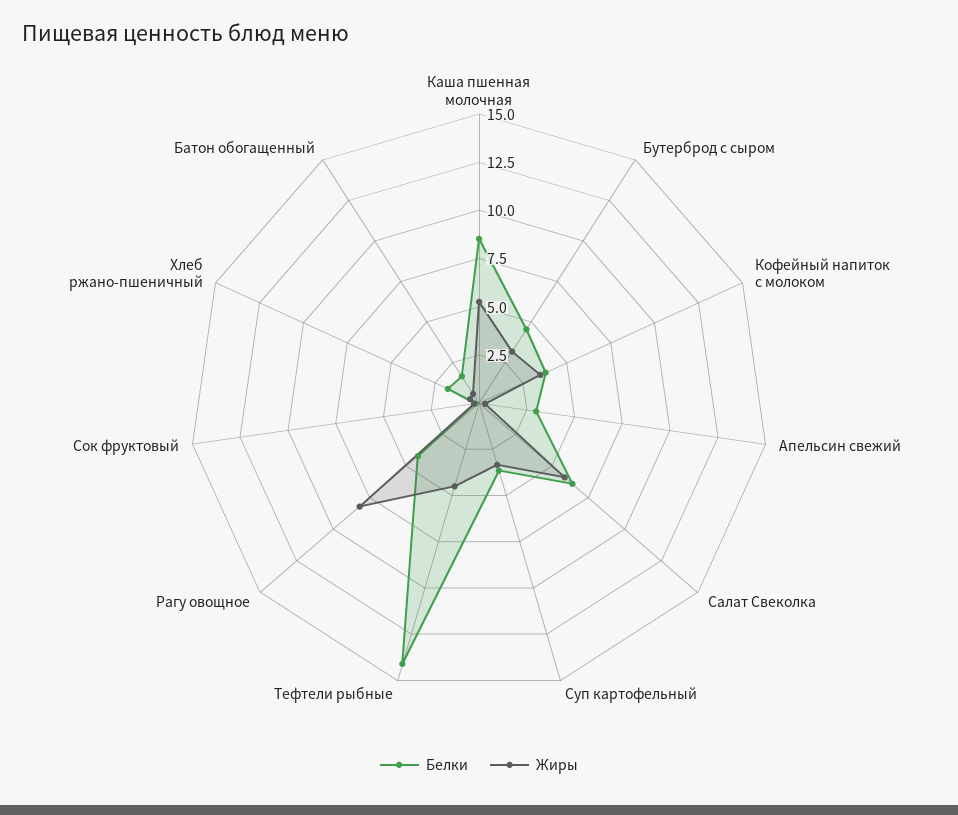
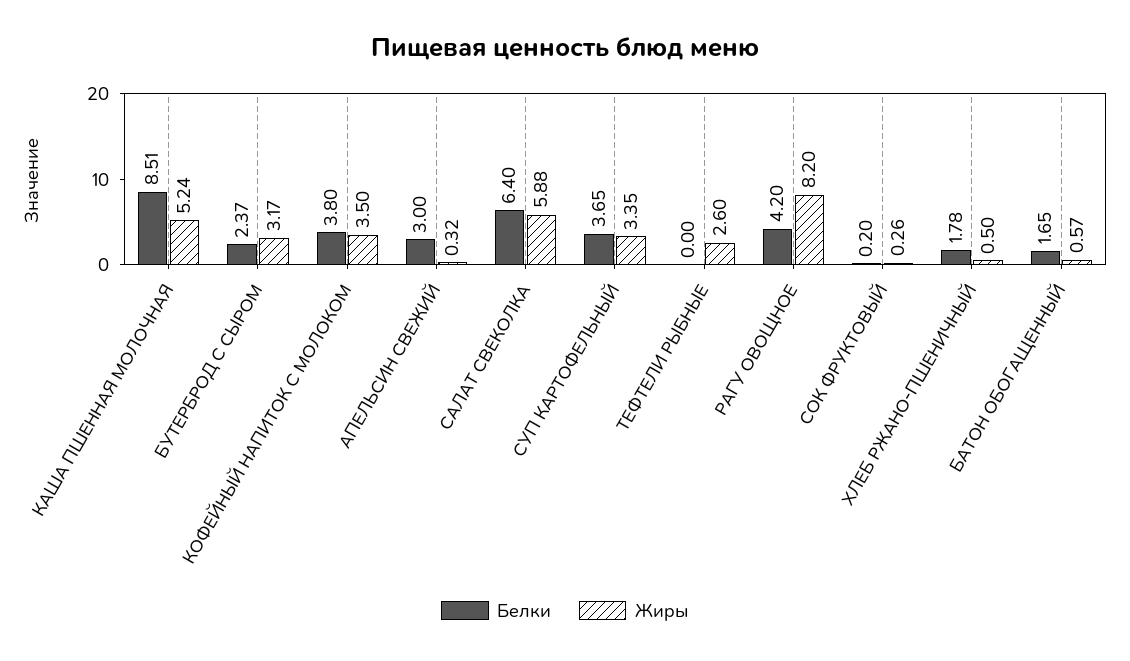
Белки, Бутерброд с сыром: 4.5 -> 2.37
Белки, Тефтели рыбные: 14 -> 0
Жиры, Тефтели рыбные: 4.5 -> 2.6

